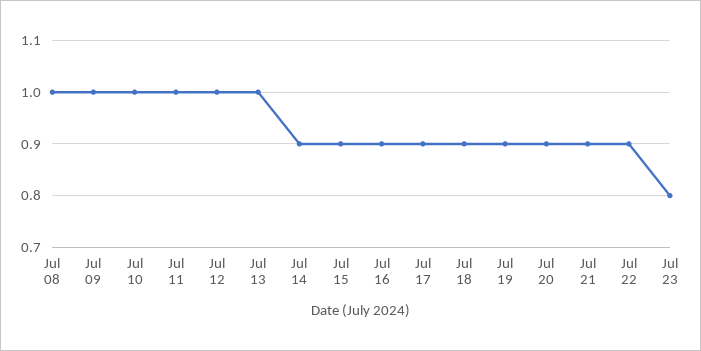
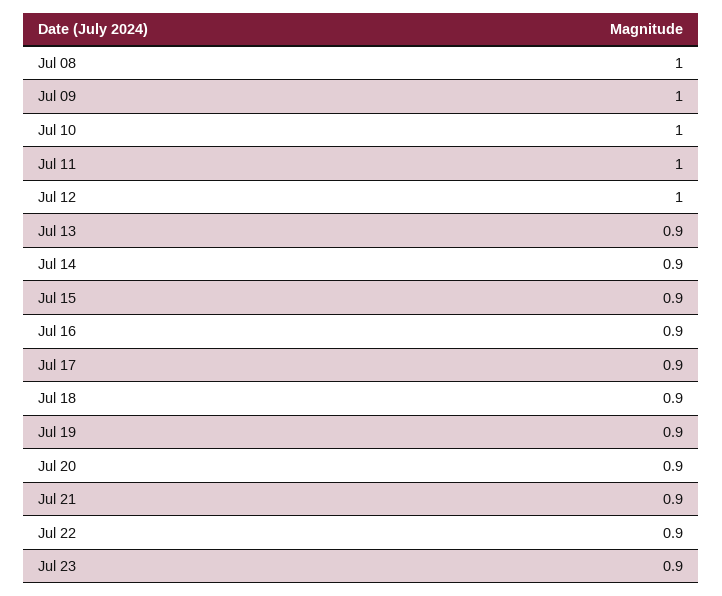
Jul 13: 1 -> 0.9
Jul 23: 0.8 -> 0.9

